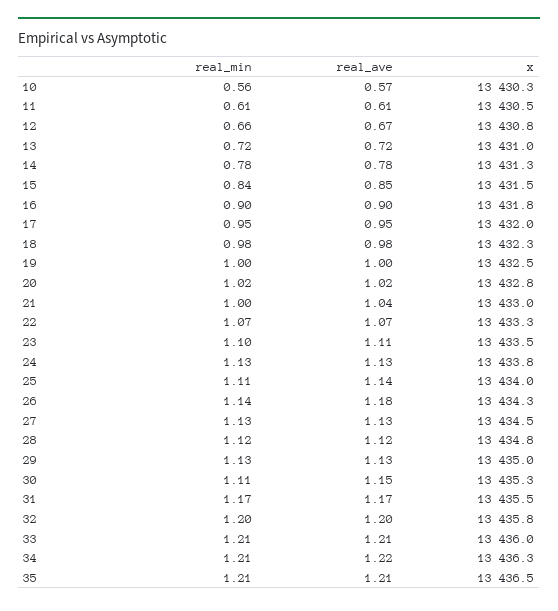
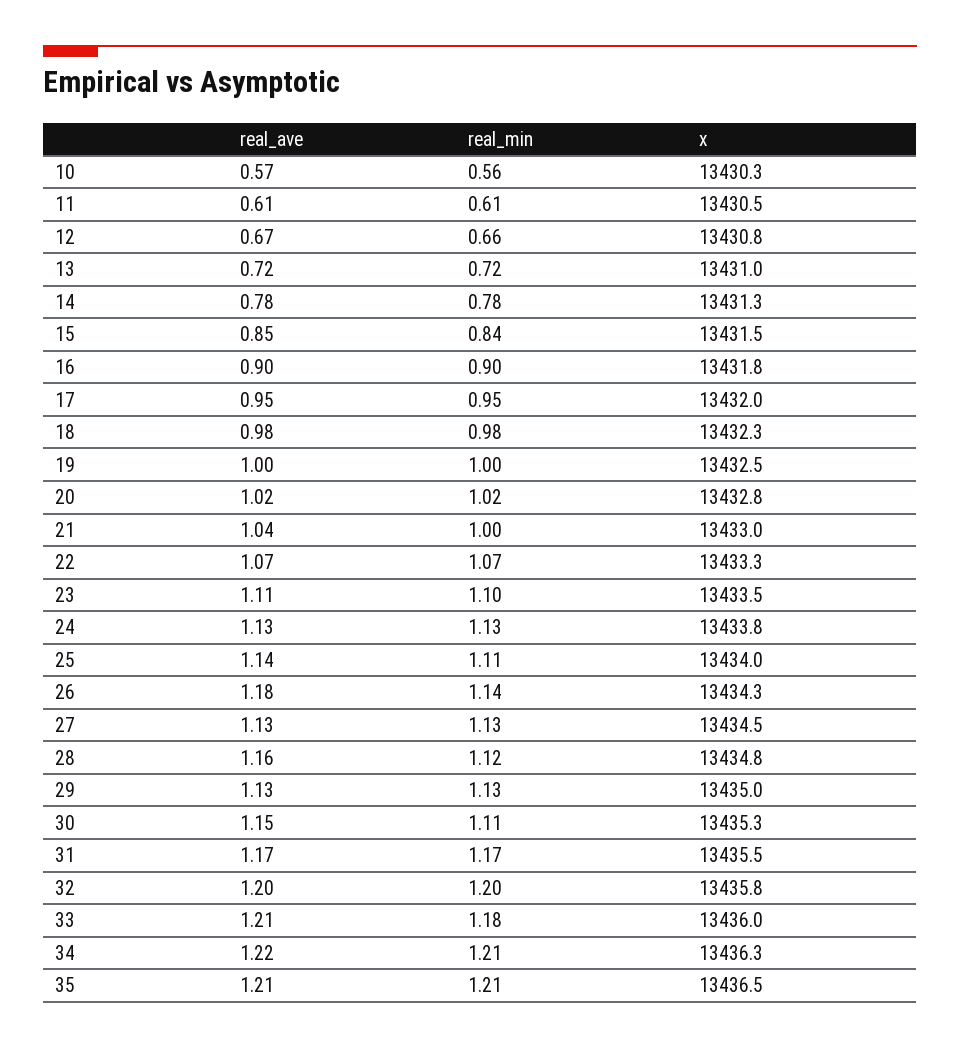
real_ave, 28: 1.12 -> 1.16
real_min, 33: 1.21 -> 1.18

